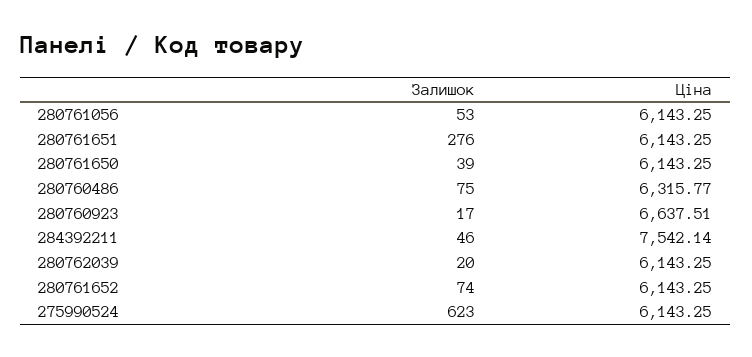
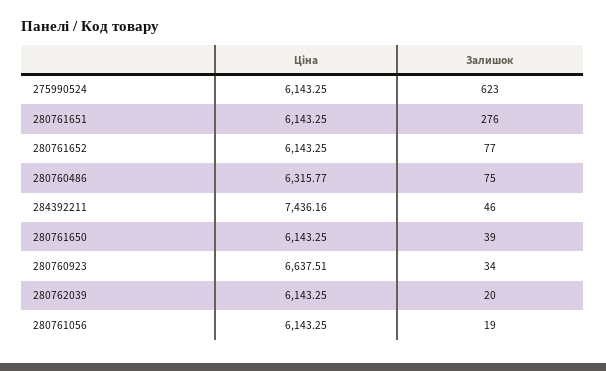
Залишок, 280761056: 53 -> 19
Залишок, 280760923: 17 -> 34
Ціна, 284392211: 7542.14 -> 7436.16
Залишок, 280761652: 74 -> 77

